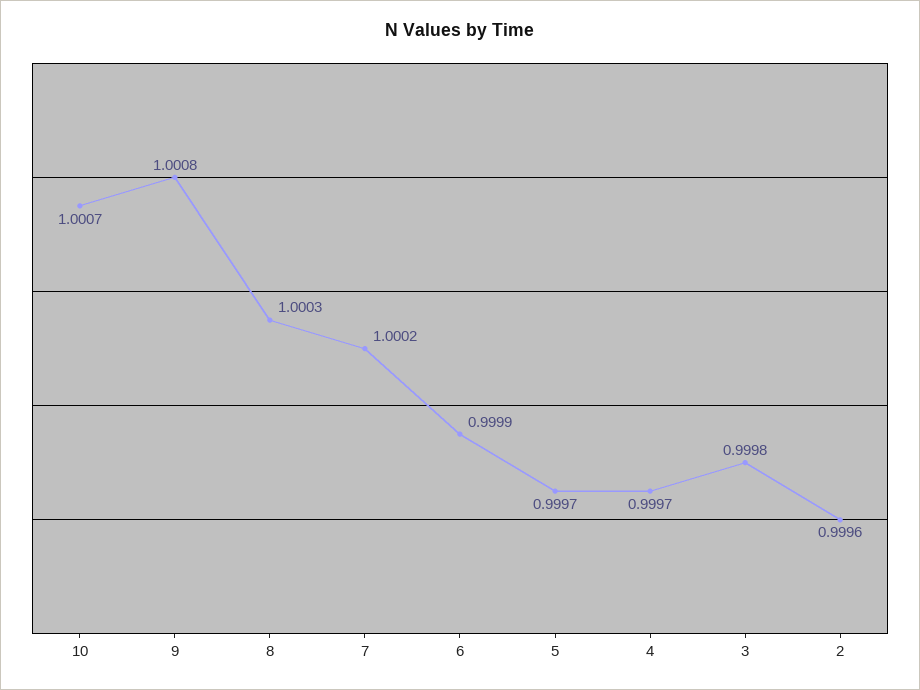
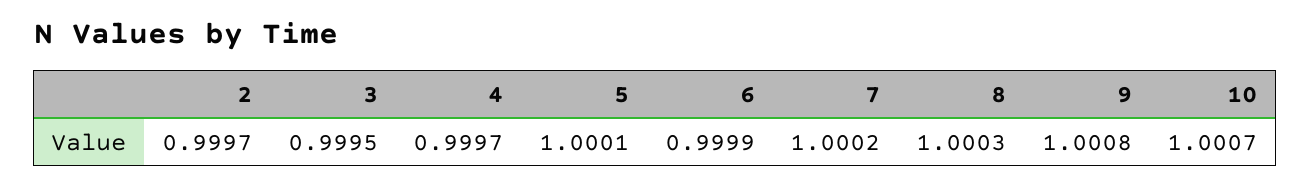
5: 0.9997 -> 1.0001
3: 0.9998 -> 0.9995
2: 0.9996 -> 0.9997

